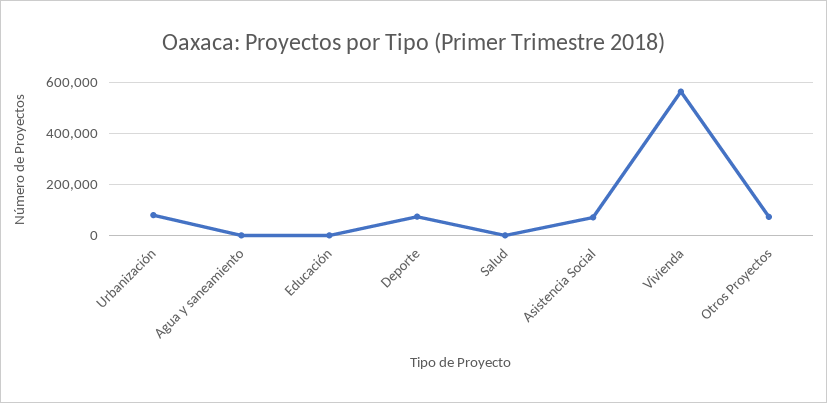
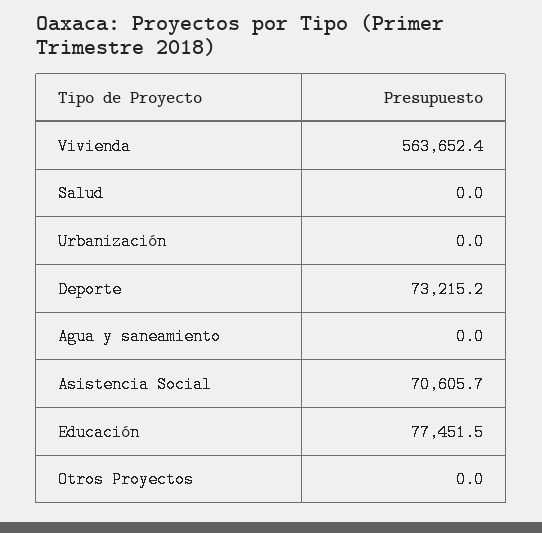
Urbanización: 75000 -> 0
Educación: 0 -> 77451.5
Otros Proyectos: 75000 -> 0

